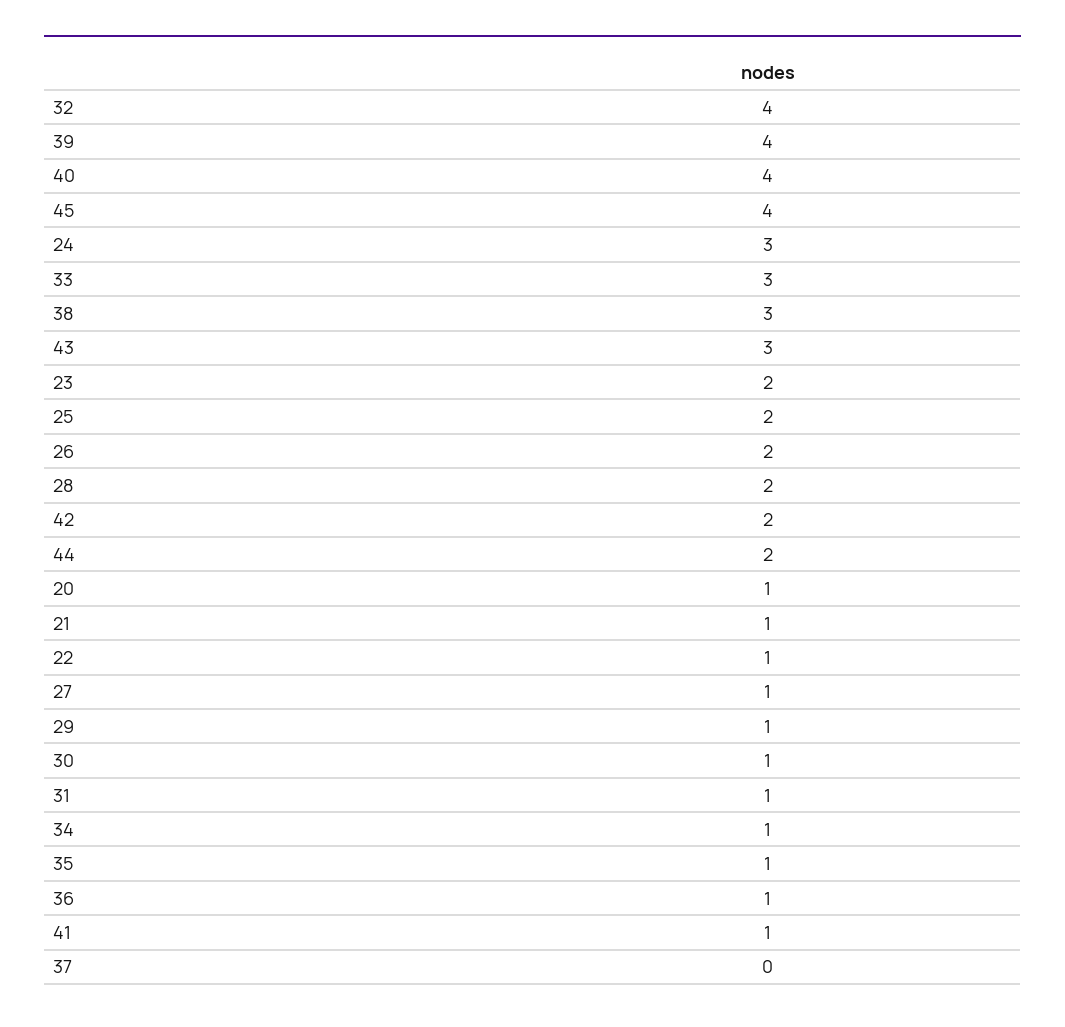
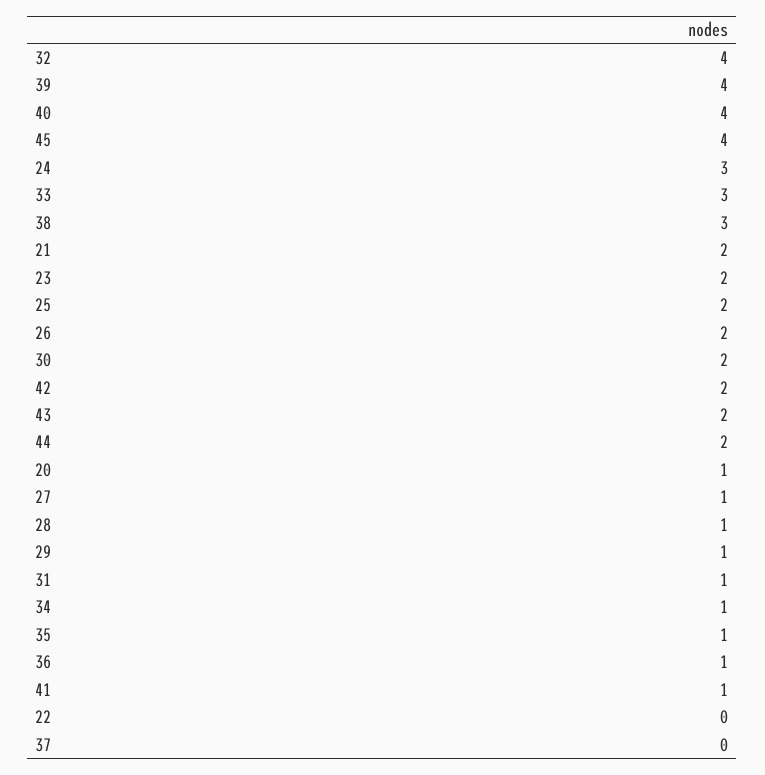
43: 3 -> 2
28: 2 -> 1
21: 1 -> 2
22: 1 -> 0
30: 1 -> 2

